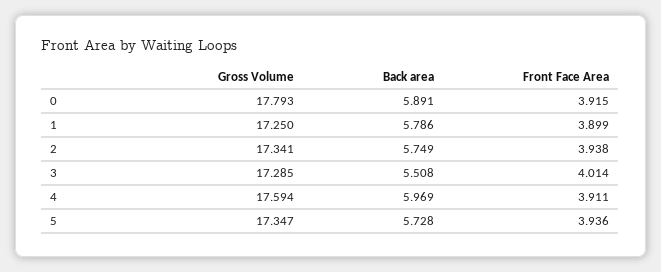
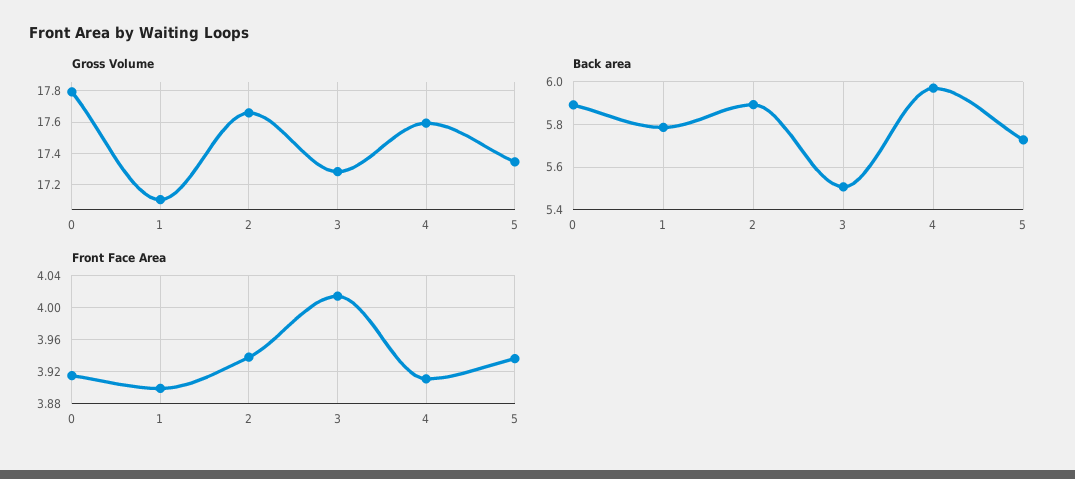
Gross Volume, 1: 17.25 -> 17.1
Gross Volume, 2: 17.341 -> 17.65
Back area, 2: 5.749 -> 5.9

